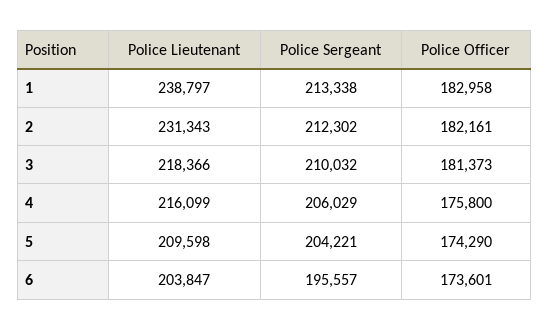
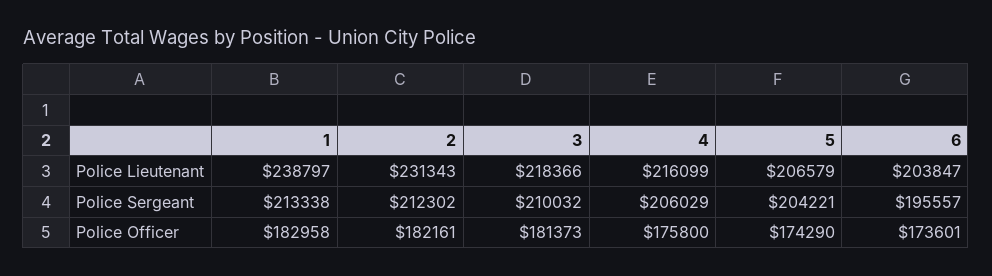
Police Lieutenant, 5: 209598 -> 206579

